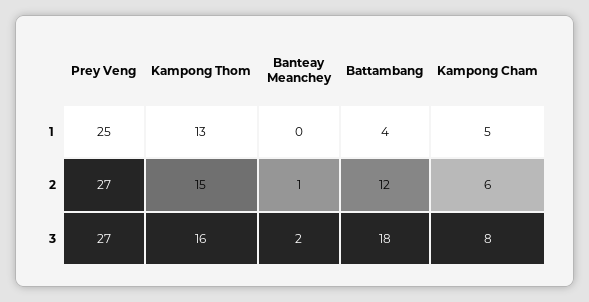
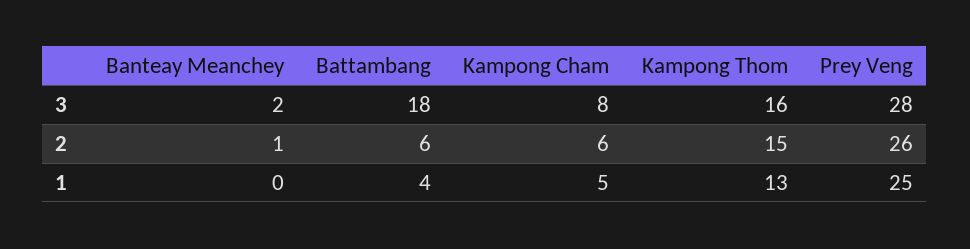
Prey Veng, 2: 27 -> 26
Battambang, 2: 12 -> 6
Prey Veng, 3: 27 -> 28

